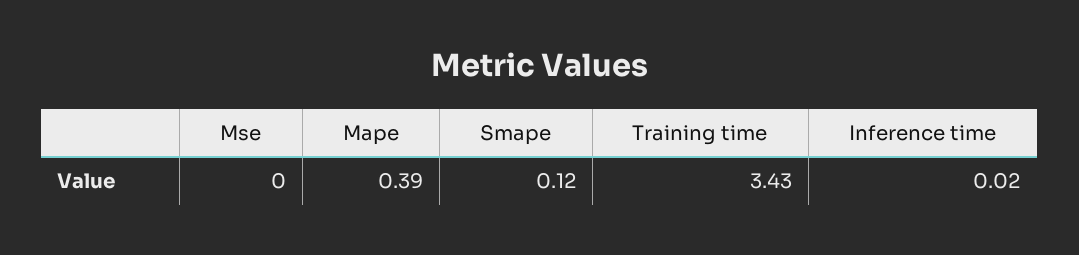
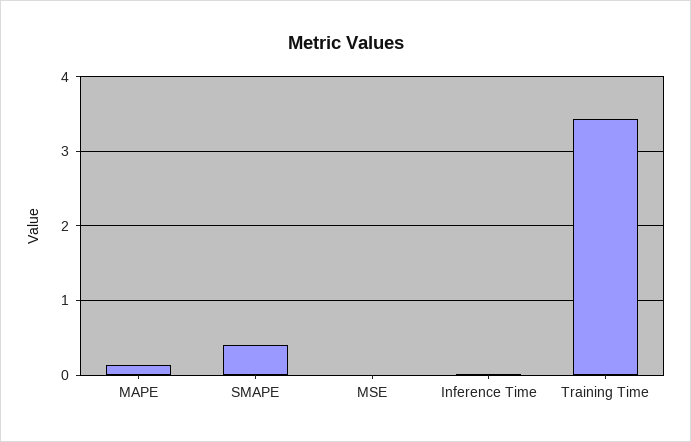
Mape: 0.39 -> 0.1
Smape: 0.12 -> 0.4

